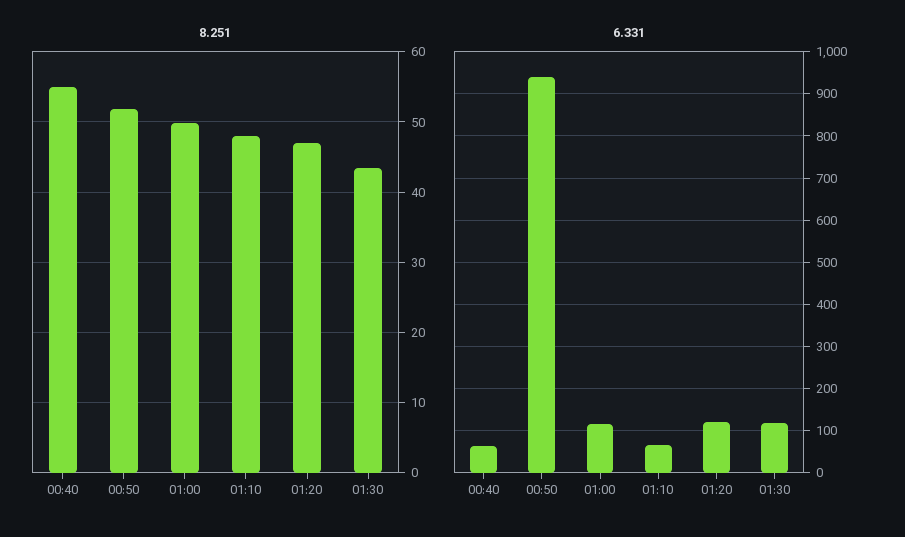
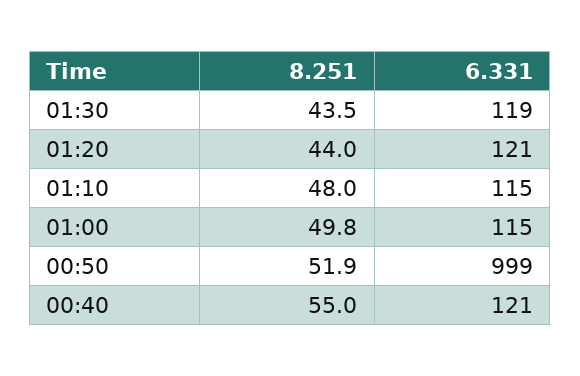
8.251, 01:20: 47 -> 44
6.331, 00:40: 60 -> 121
6.331, 00:50: 940 -> 999
6.331, 01:10: 60 -> 115

